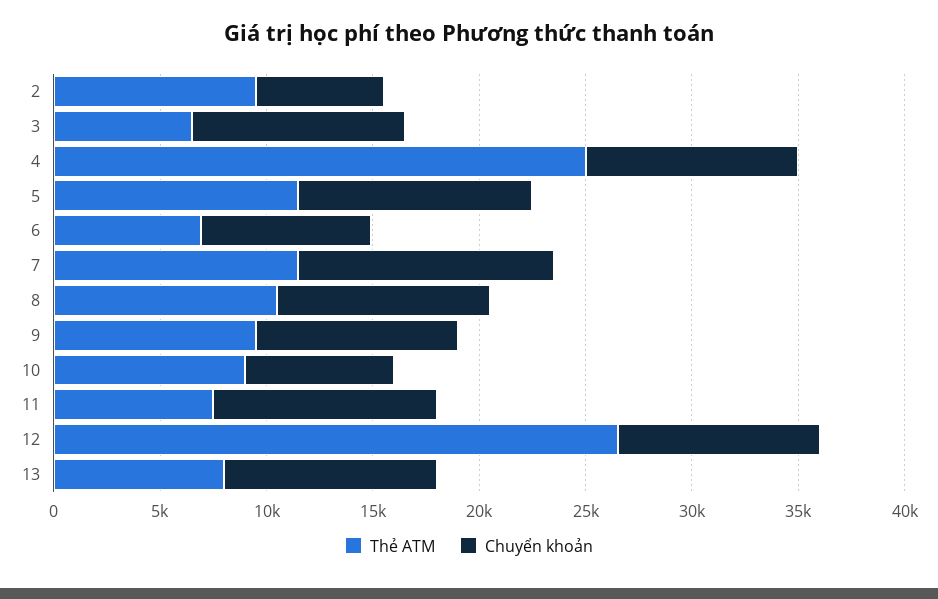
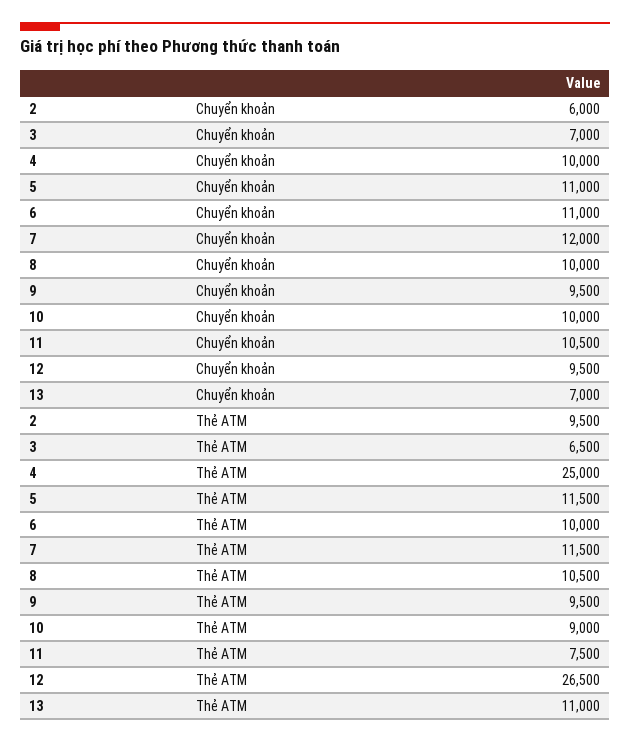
Chuyển khoản, 3: 10000 -> 7000
Thẻ ATM, 6: 7000 -> 10000
Chuyển khoản, 6: 8000 -> 11000
Chuyển khoản, 10: 7000 -> 10000
Thẻ ATM, 13: 8000 -> 11000
Chuyển khoản, 13: 10000 -> 7000

